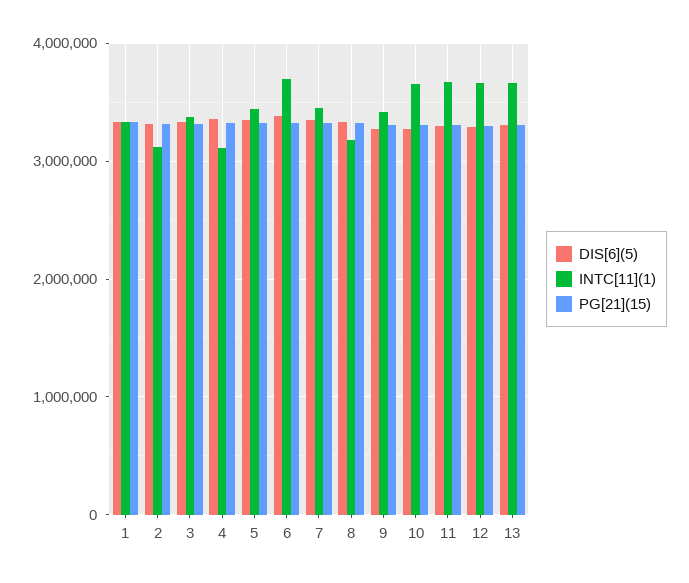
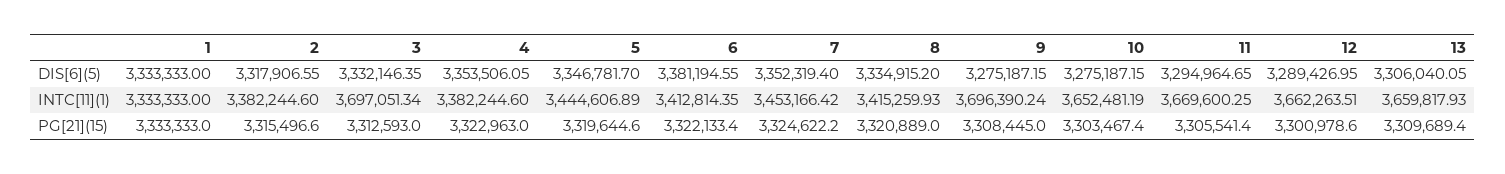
INTC[11](1), 2: 3100000 -> 3382244.6
INTC[11](1), 3: 3400000 -> 3697051.34
INTC[11](1), 4: 3100000 -> 3382244.6
INTC[11](1), 6: 3700000 -> 3412814.35
INTC[11](1), 8: 3200000 -> 3415259.93
INTC[11](1), 9: 3400000 -> 3696390.24

